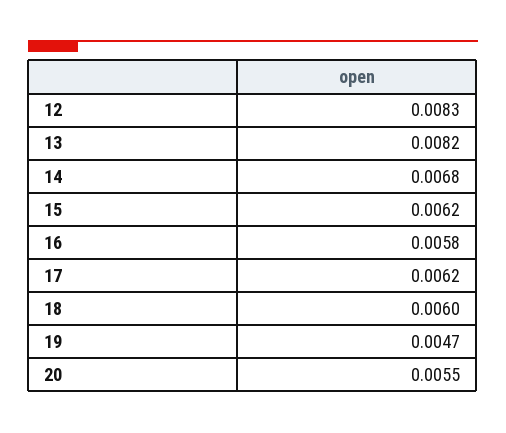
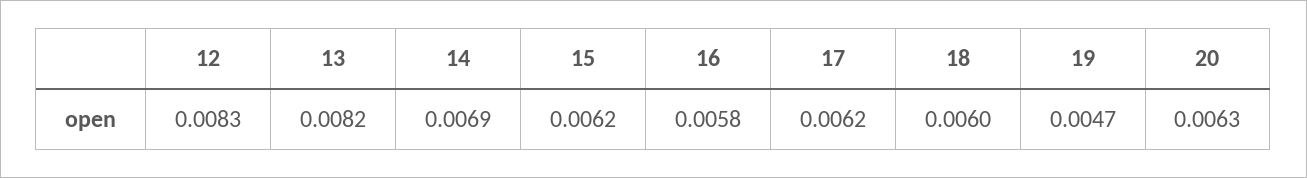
14: 0.0068 -> 0.0069
20: 0.0055 -> 0.0063

